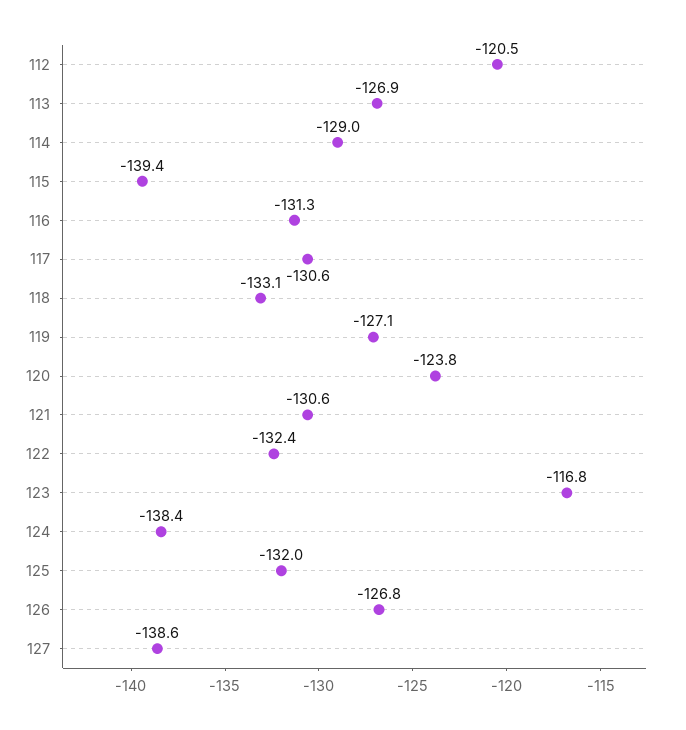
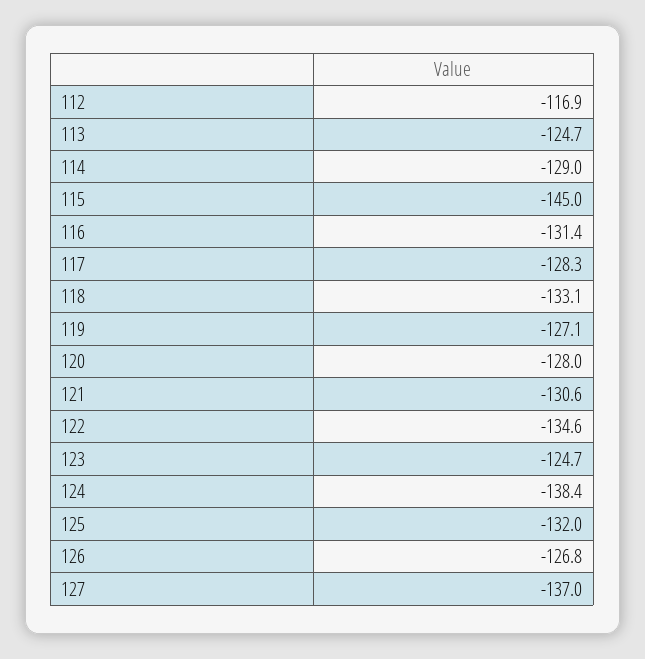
112: -120.5 -> -116.9
113: -126.9 -> -124.7
115: -139.4 -> -145
116: -131.3 -> -131.4
117: -130.6 -> -128.3
120: -123.8 -> -128
122: -132.4 -> -134.6
123: -116.8 -> -124.7
127: -138.6 -> -137

